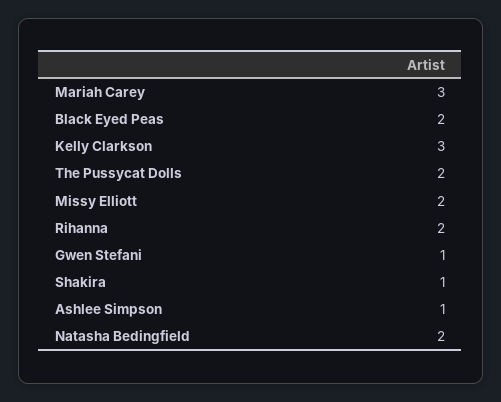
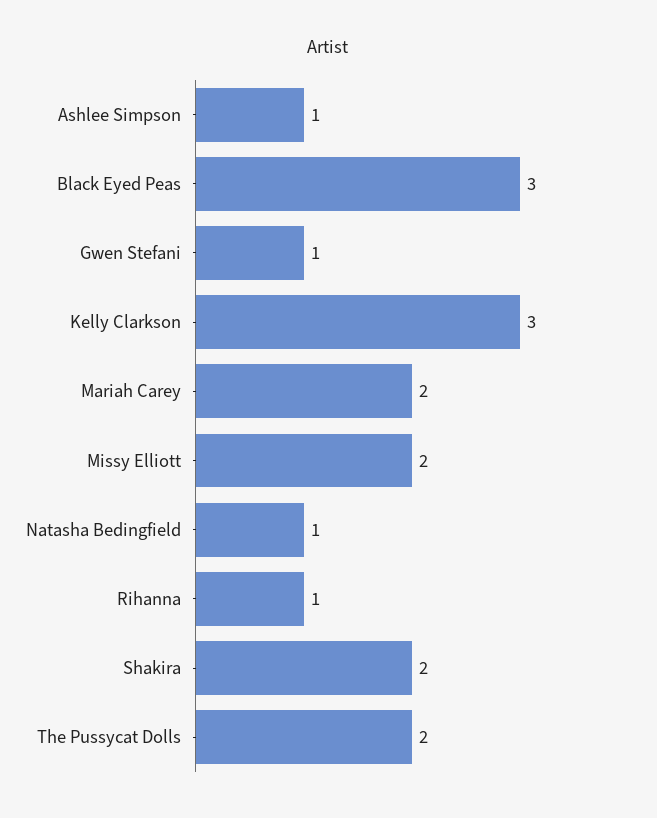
Mariah Carey: 3 -> 2
Black Eyed Peas: 2 -> 3
Rihanna: 2 -> 1
Shakira: 1 -> 2
Natasha Bedingfield: 2 -> 1

